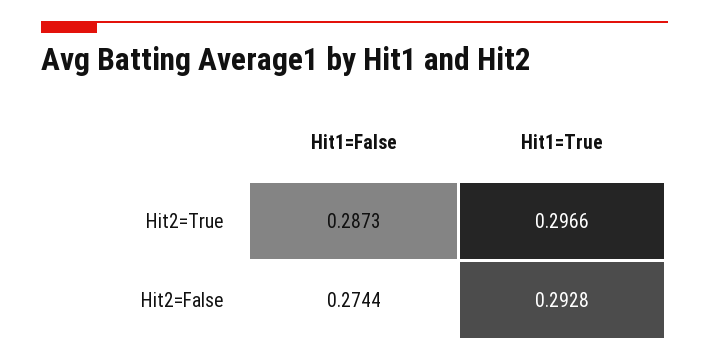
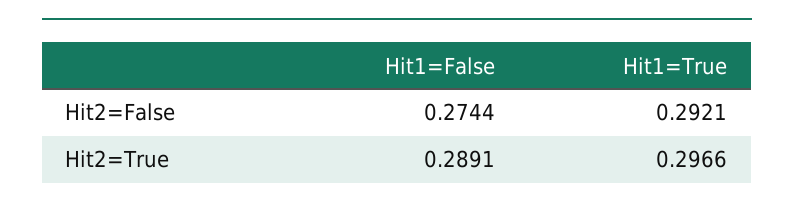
Hit1=False, Hit2=True: 0.2873 -> 0.2891
Hit1=True, Hit2=False: 0.2928 -> 0.2921

